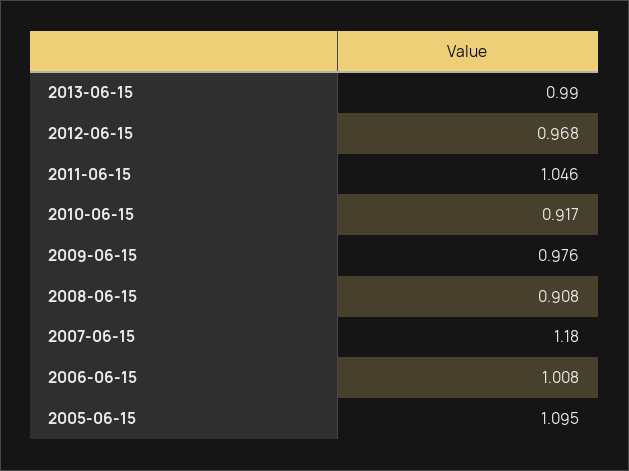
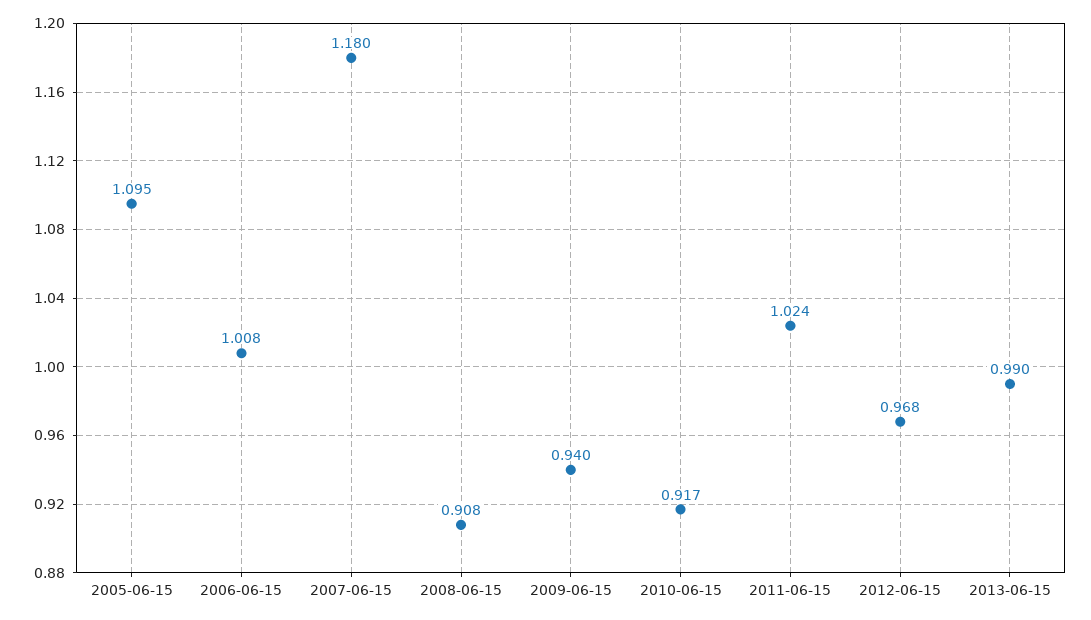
2011-06-15: 1.046 -> 1.024
2009-06-15: 0.976 -> 0.94

